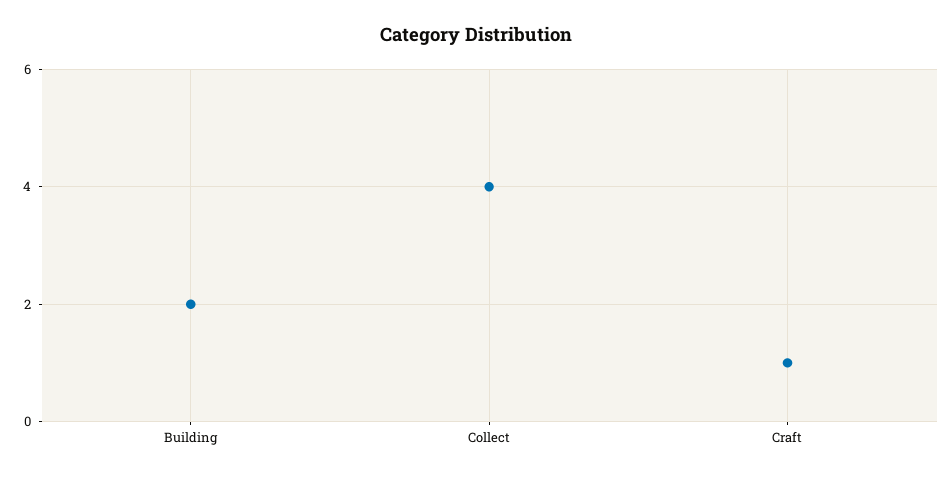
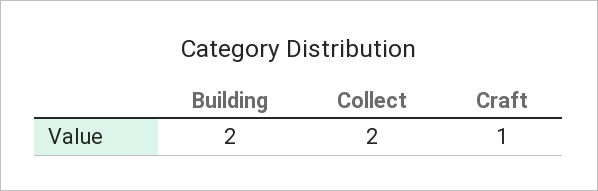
Collect: 4 -> 2

